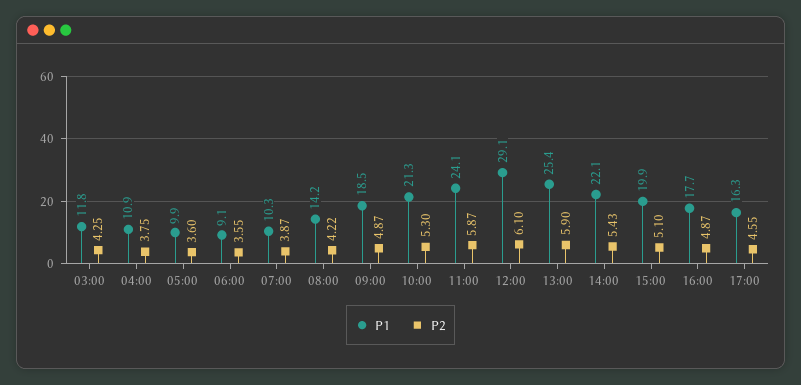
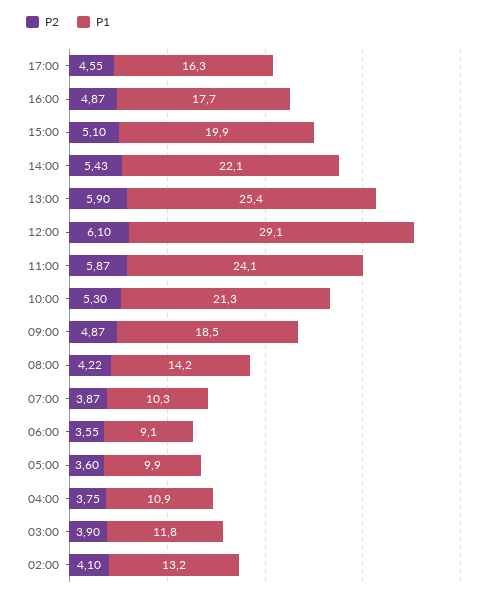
P2, 03:00: 4.25 -> 3.9
P2, 02:00: none -> 4.1
P1, 02:00: none -> 13.2

